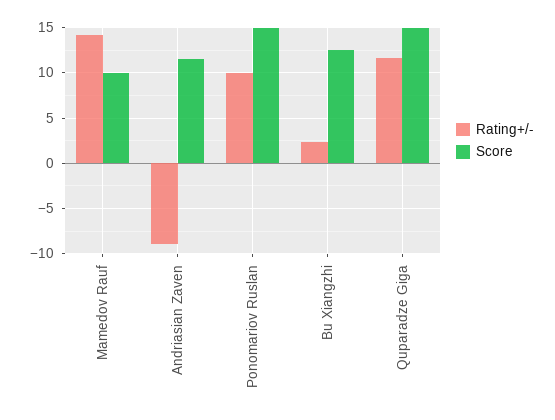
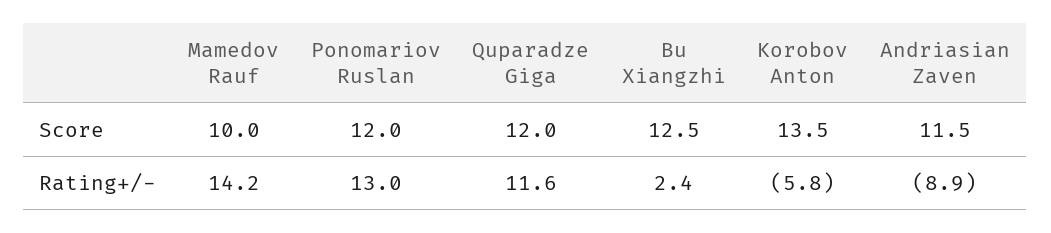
Rating+/-, Ponomariov Ruslan: 10 -> 13
Score, Ponomariov Ruslan: 15 -> 12
Score, Quparadze Giga: 15 -> 12
Score, Korobov Anton: none -> 13.5
Rating+/-, Korobov Anton: none -> -5.8

